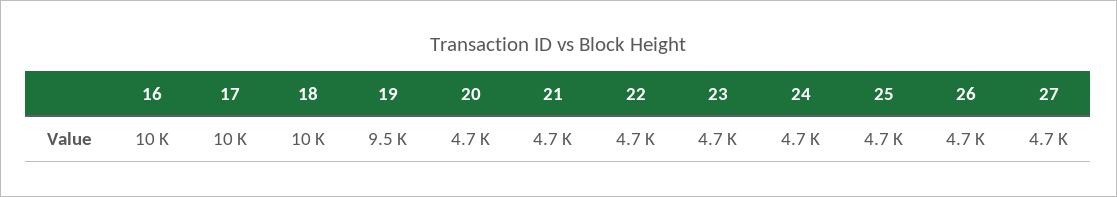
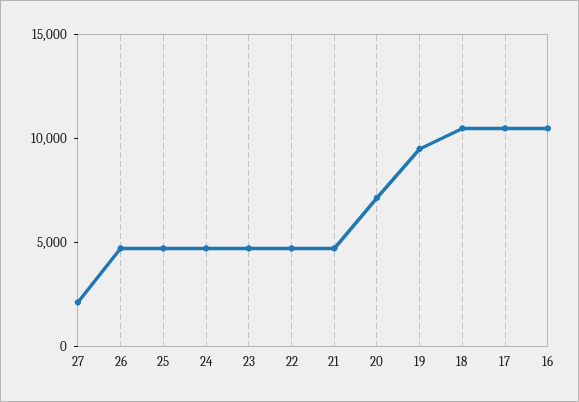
20: 4700 -> 7000
27: 4700 -> 2000

